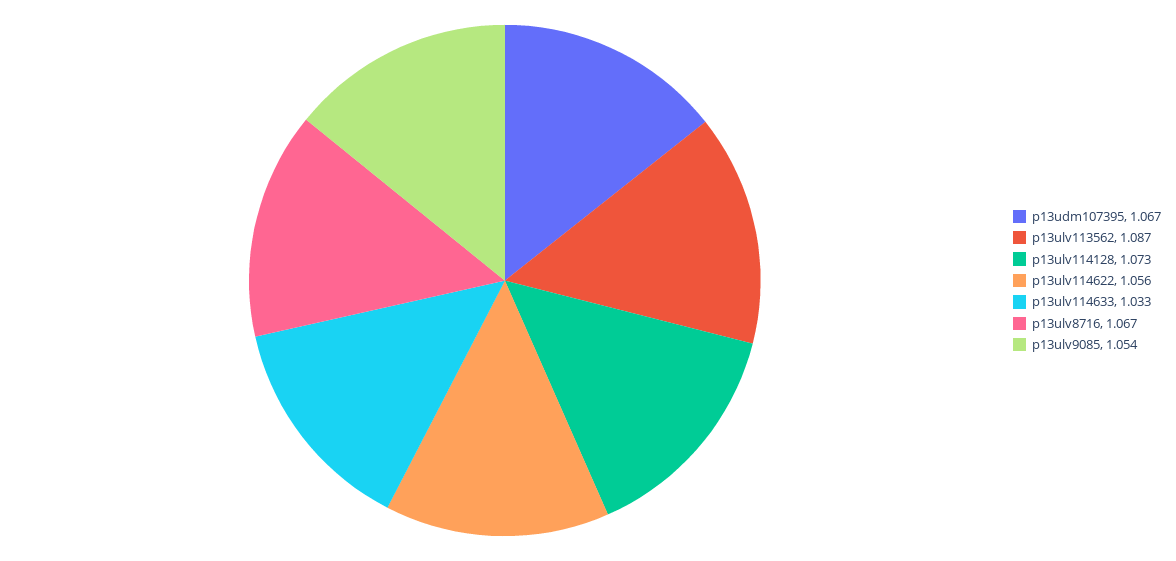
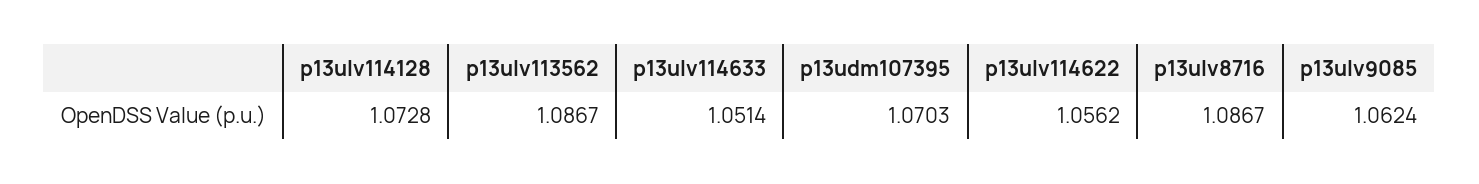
p13udm107395: 1.067 -> 1.0703
p13ulv114633: 1.033 -> 1.0514
p13ulv8716: 1.067 -> 1.0867
p13ulv9085: 1.054 -> 1.0624

